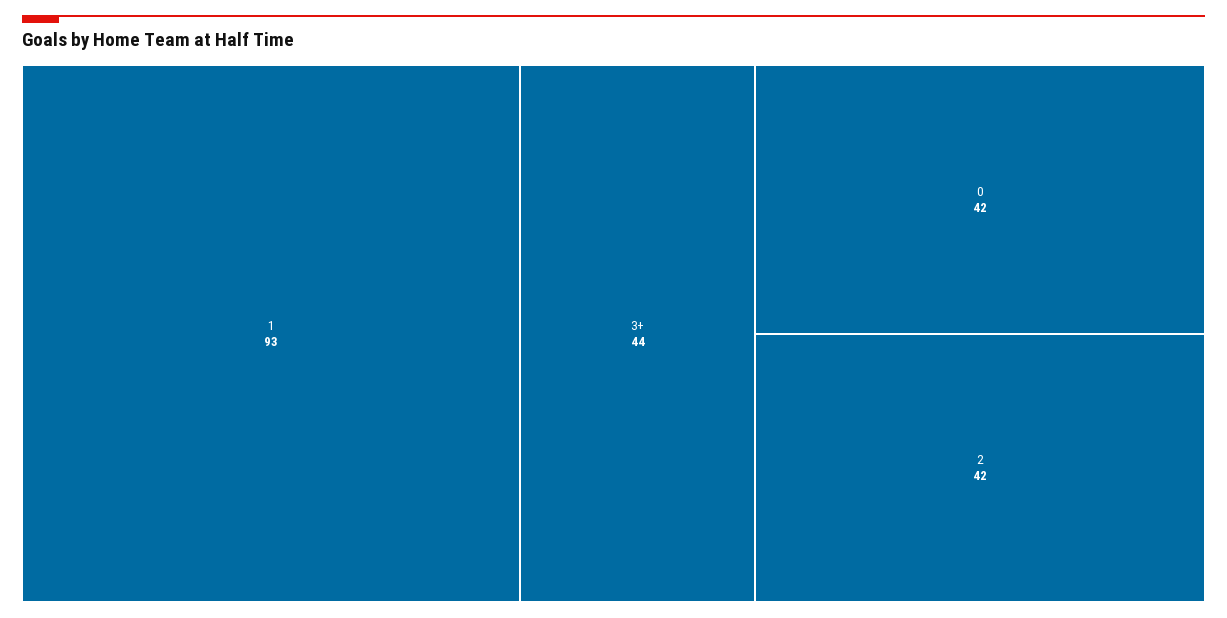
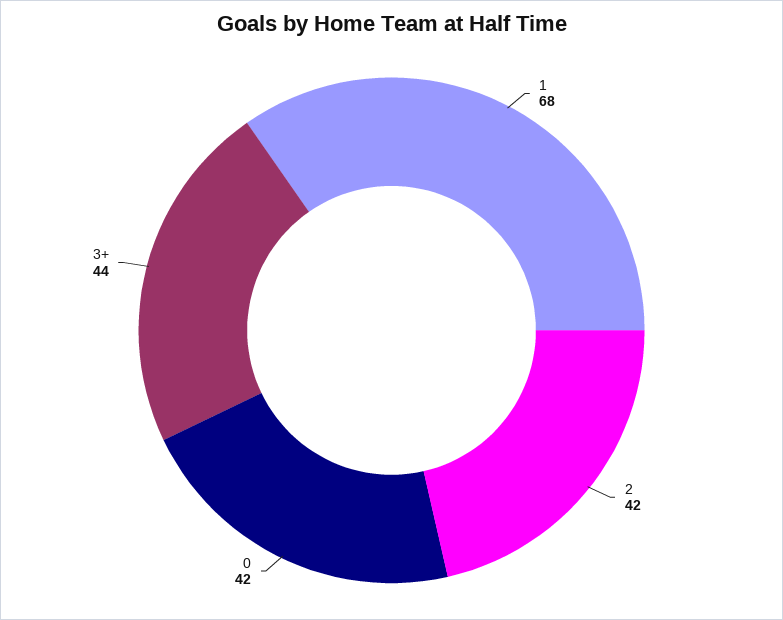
1: 93 -> 68

